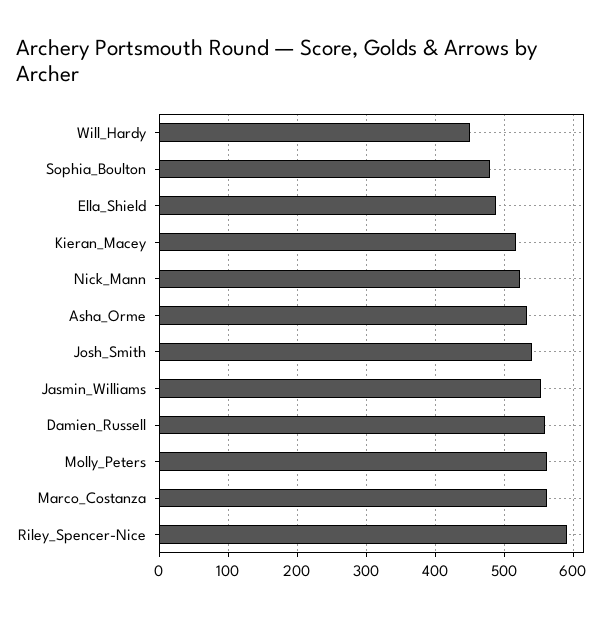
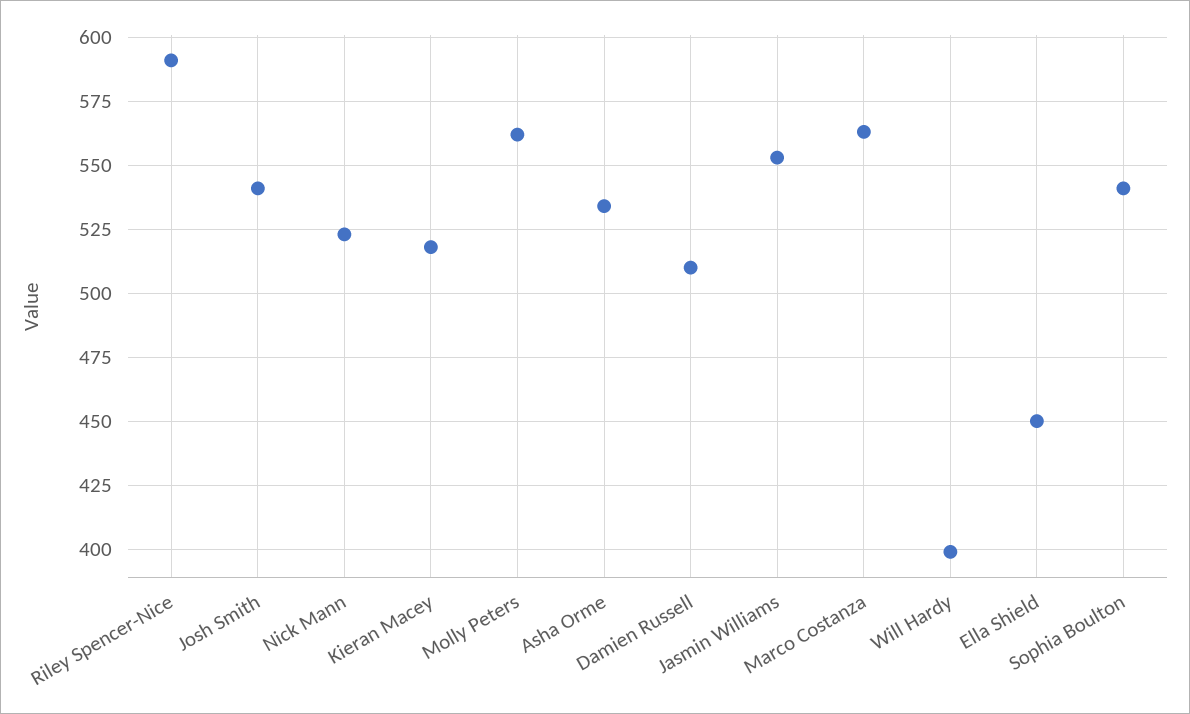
Will_Hardy: 450 -> 400
Sophia_Boulton: 480 -> 540
Ella_Shield: 490 -> 450
Damien_Russell: 560 -> 510

